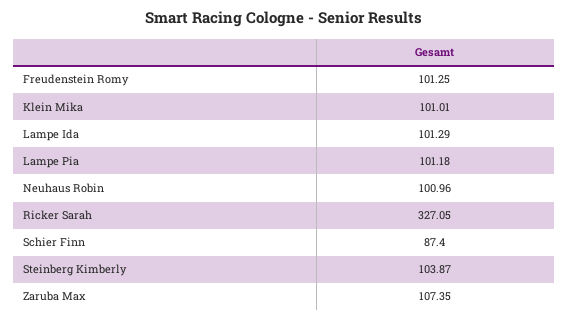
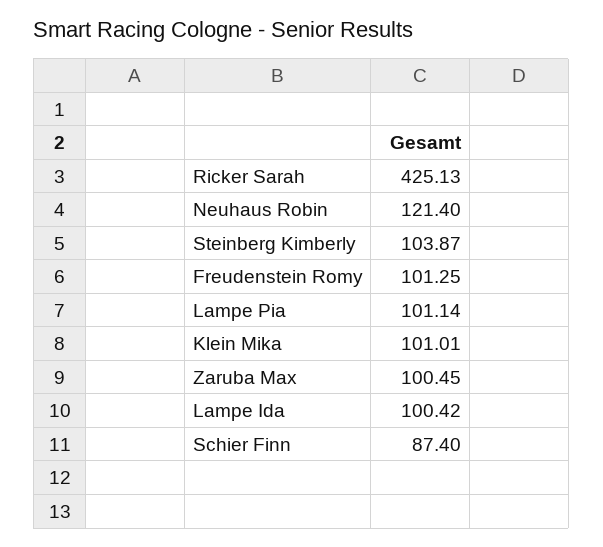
Lampe Ida: 101.29 -> 100.42
Lampe Pia: 101.18 -> 101.14
Neuhaus Robin: 100.96 -> 121.4
Ricker Sarah: 327.05 -> 425.13
Zaruba Max: 107.35 -> 100.45

